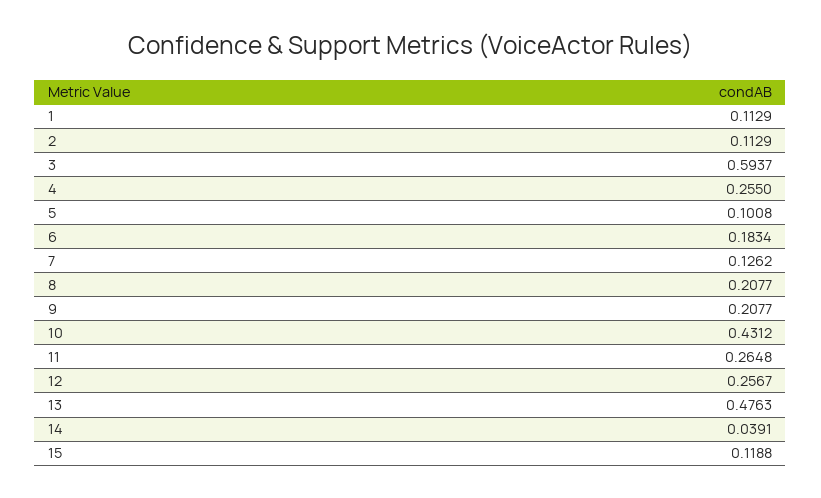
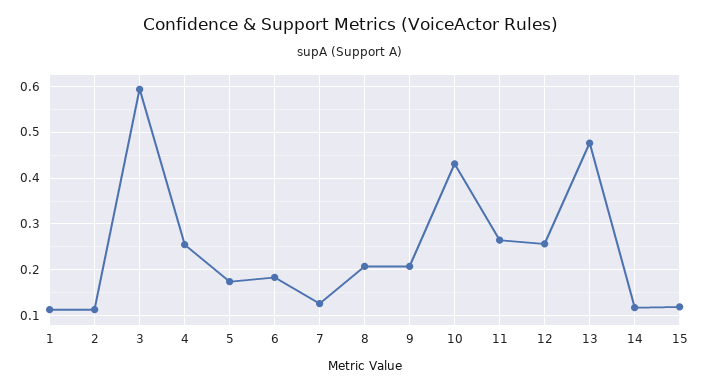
5: 0.1008 -> 0.18
14: 0.0391 -> 0.12

